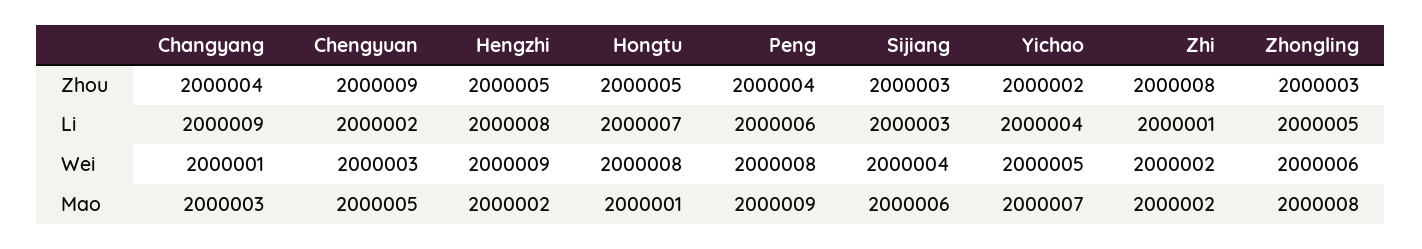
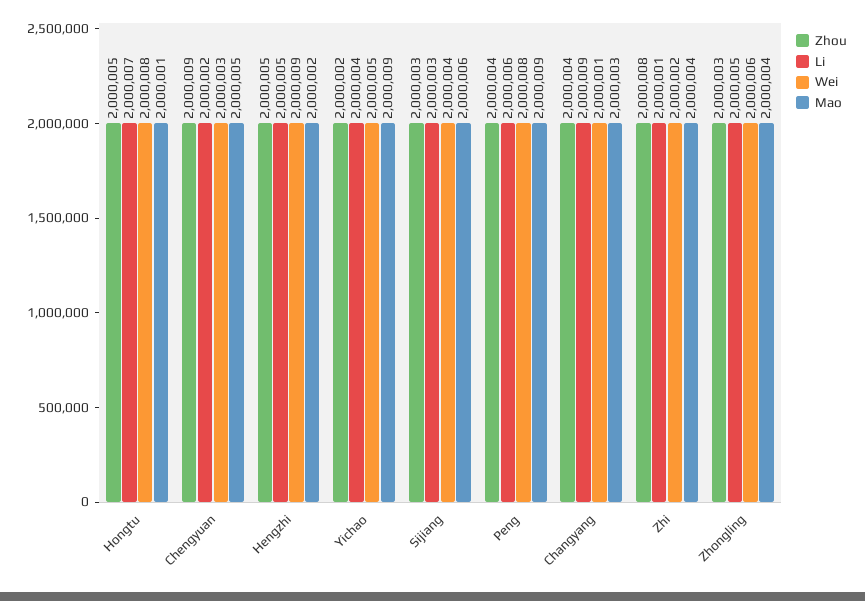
Li, Hengzhi: 2000008 -> 2000005
Mao, Yichao: 2000007 -> 2000009
Mao, Zhi: 2000002 -> 2000004
Mao, Zhongling: 2000008 -> 2000004

